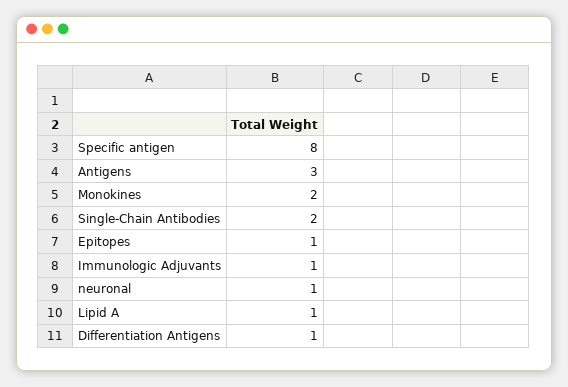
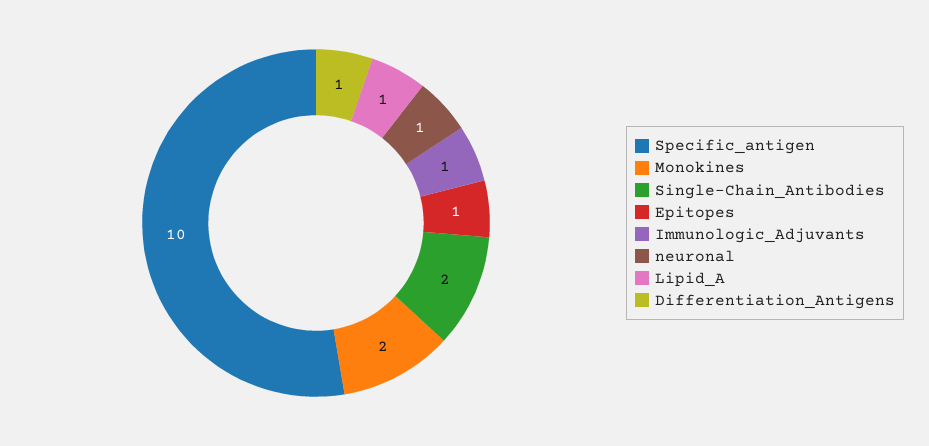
Specific antigen: 8 -> 10
Antigens: 3 -> none

